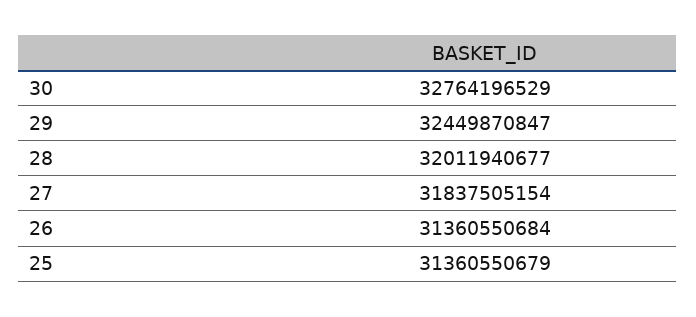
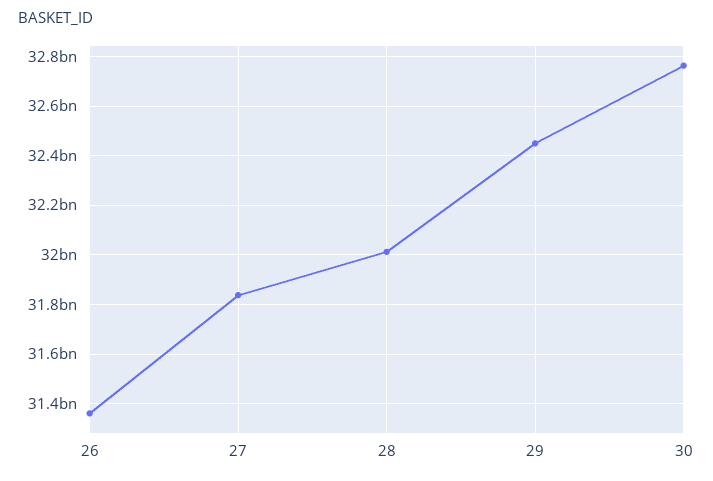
25: 31360550679 -> none

